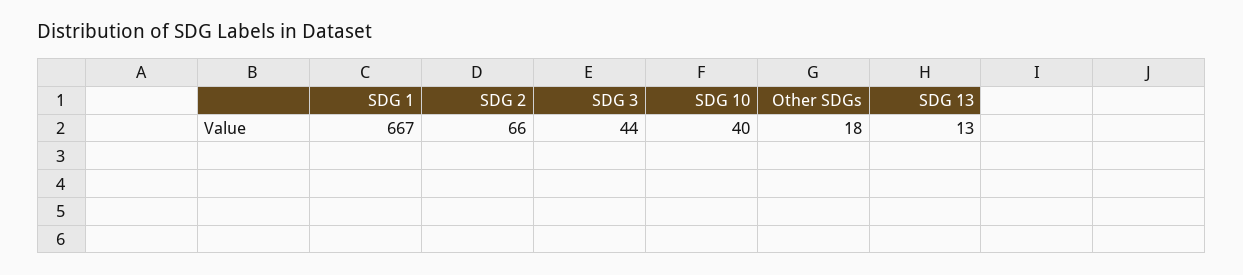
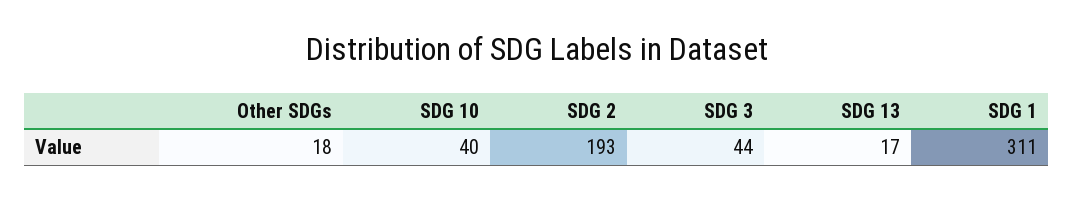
SDG 1: 667 -> 311
SDG 2: 66 -> 193
SDG 13: 13 -> 17

